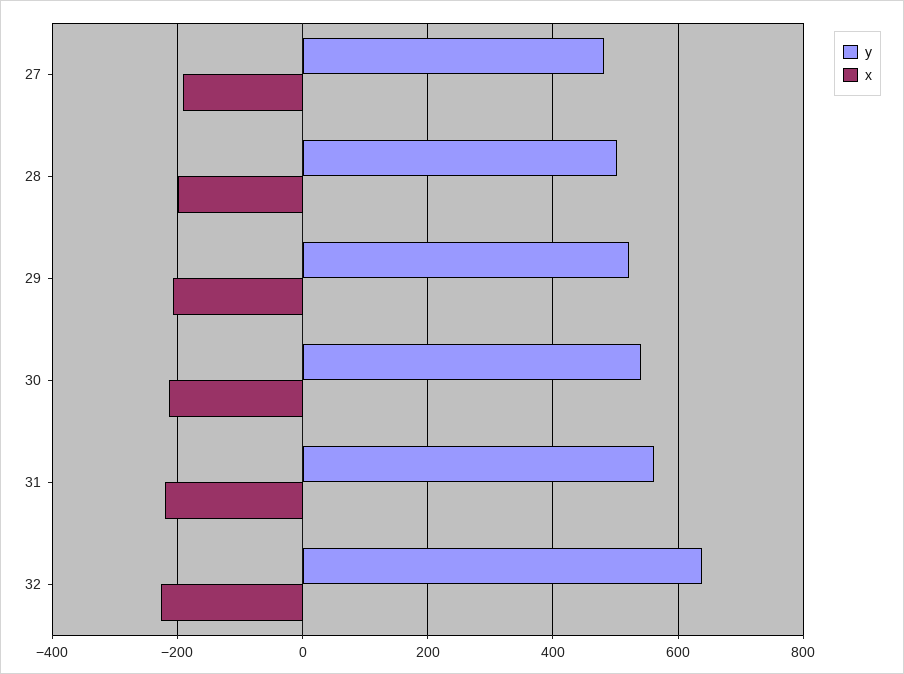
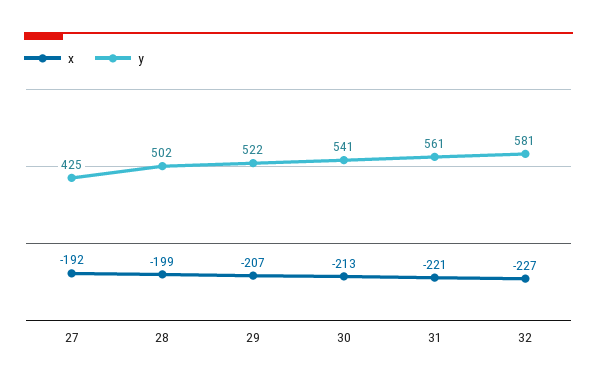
y, 27: 480 -> 425
y, 32: 640 -> 581

